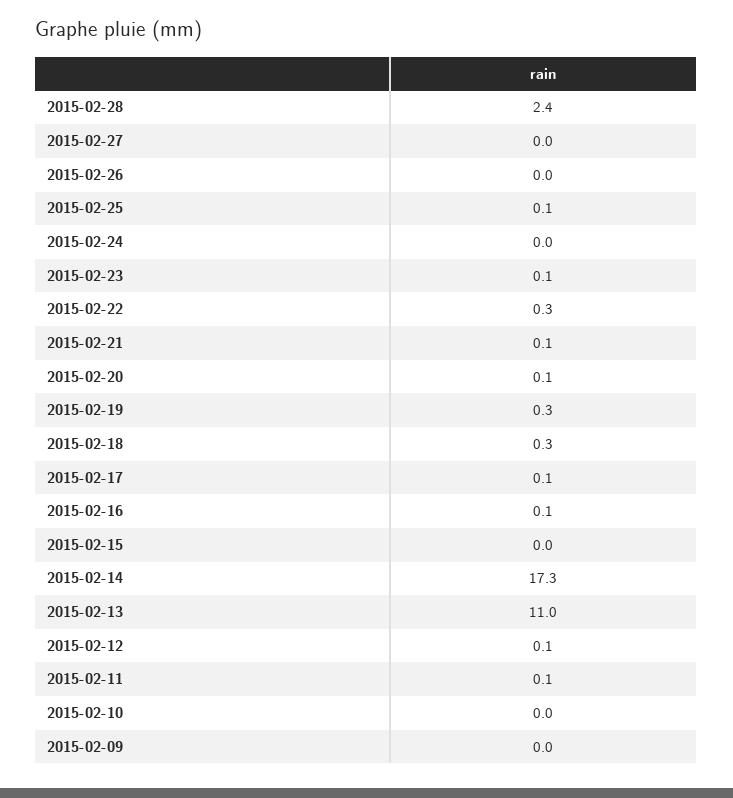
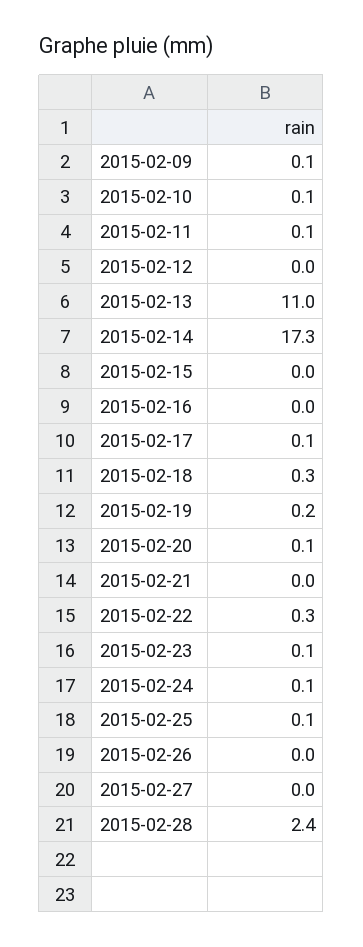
2015-02-24: 0 -> 0.1
2015-02-21: 0.1 -> 0
2015-02-19: 0.3 -> 0.2
2015-02-16: 0.1 -> 0
2015-02-12: 0.1 -> 0
2015-02-10: 0 -> 0.1
2015-02-09: 0 -> 0.1

